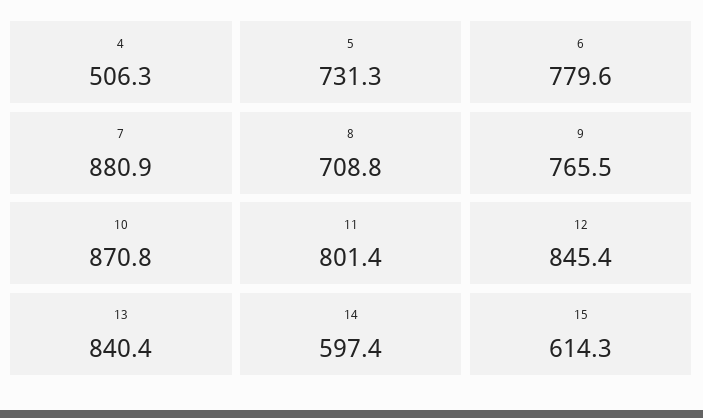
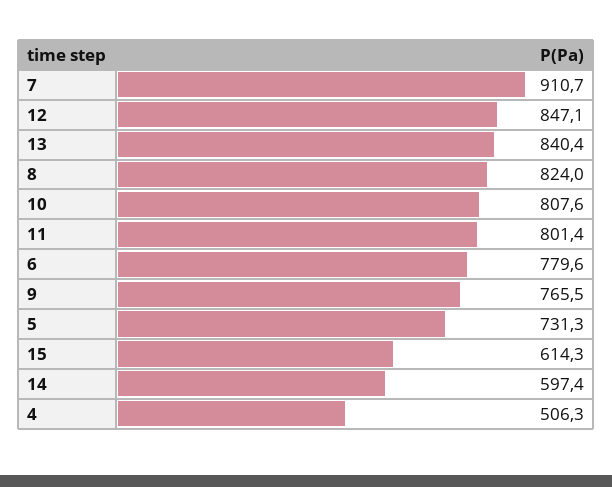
7: 880.9 -> 910.7
8: 708.8 -> 824
10: 870.8 -> 807.6
12: 845.4 -> 847.1

